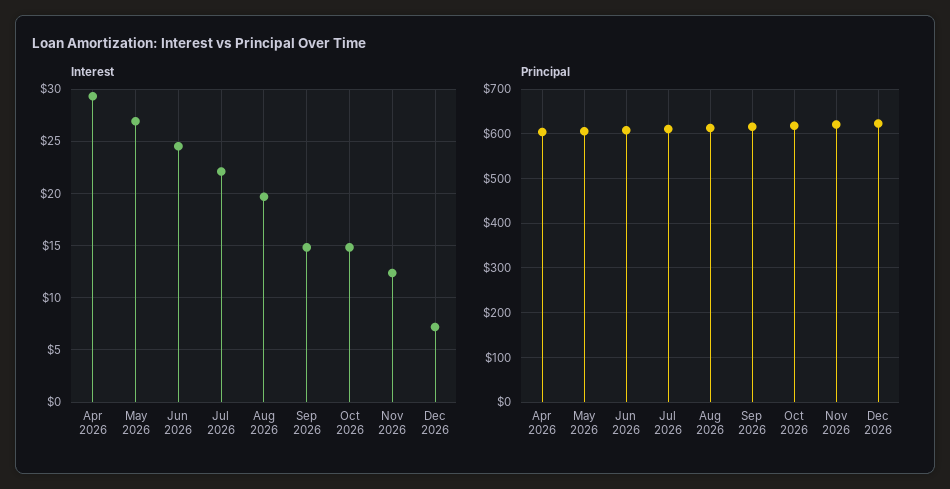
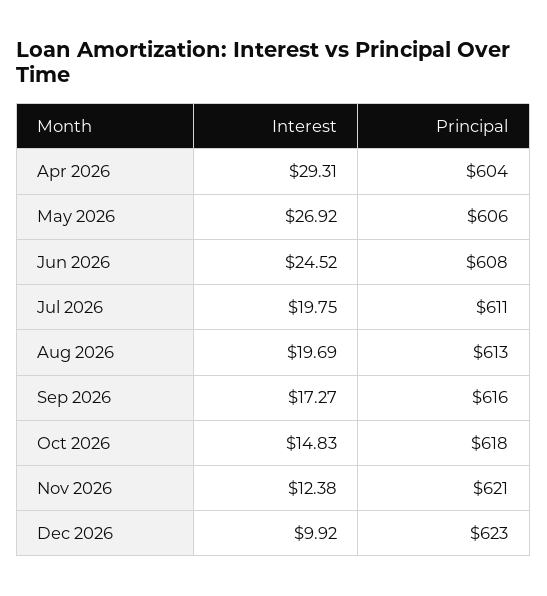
Interest, Jul 2026: 22 -> 19.75
Interest, Sep 2026: 15 -> 17.27
Interest, Dec 2026: 7 -> 9.92

